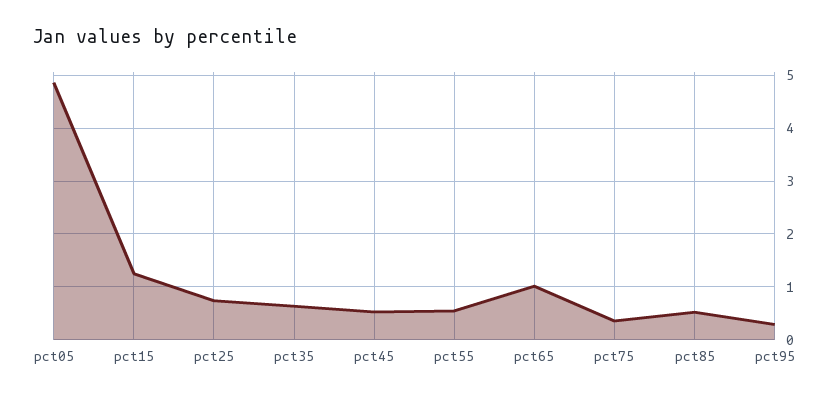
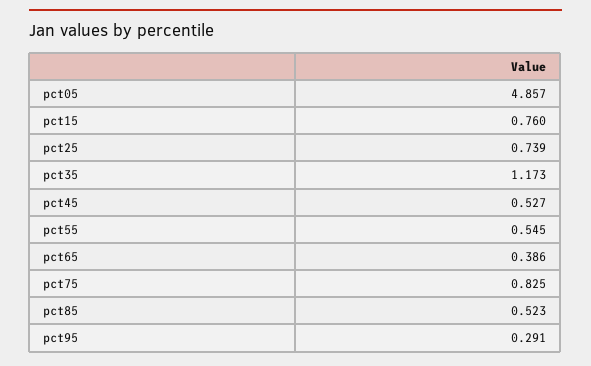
pct15: 1.2 -> 0.76
pct35: 0.6 -> 1.173
pct65: 1 -> 0.386
pct75: 0.4 -> 0.825

